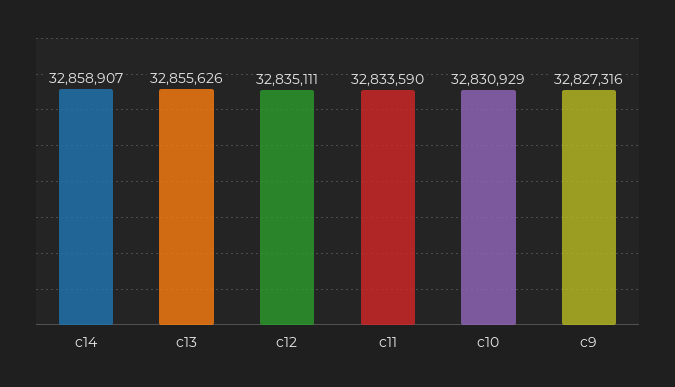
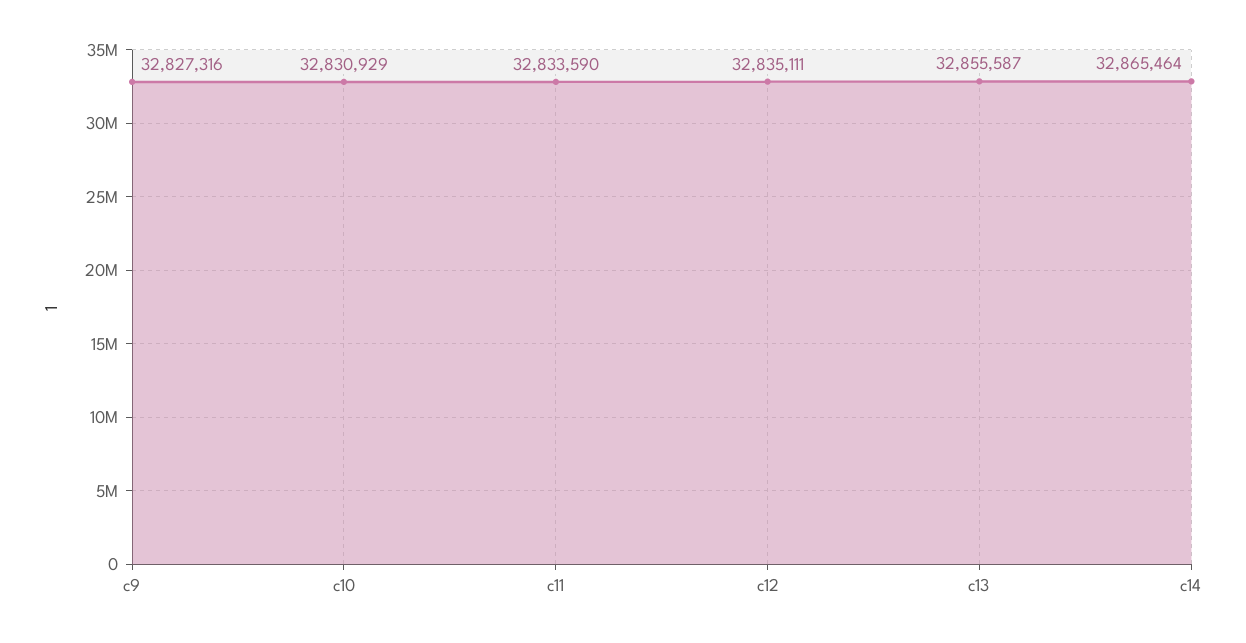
c14: 32858907 -> 32865464
c13: 32855626 -> 32855587

